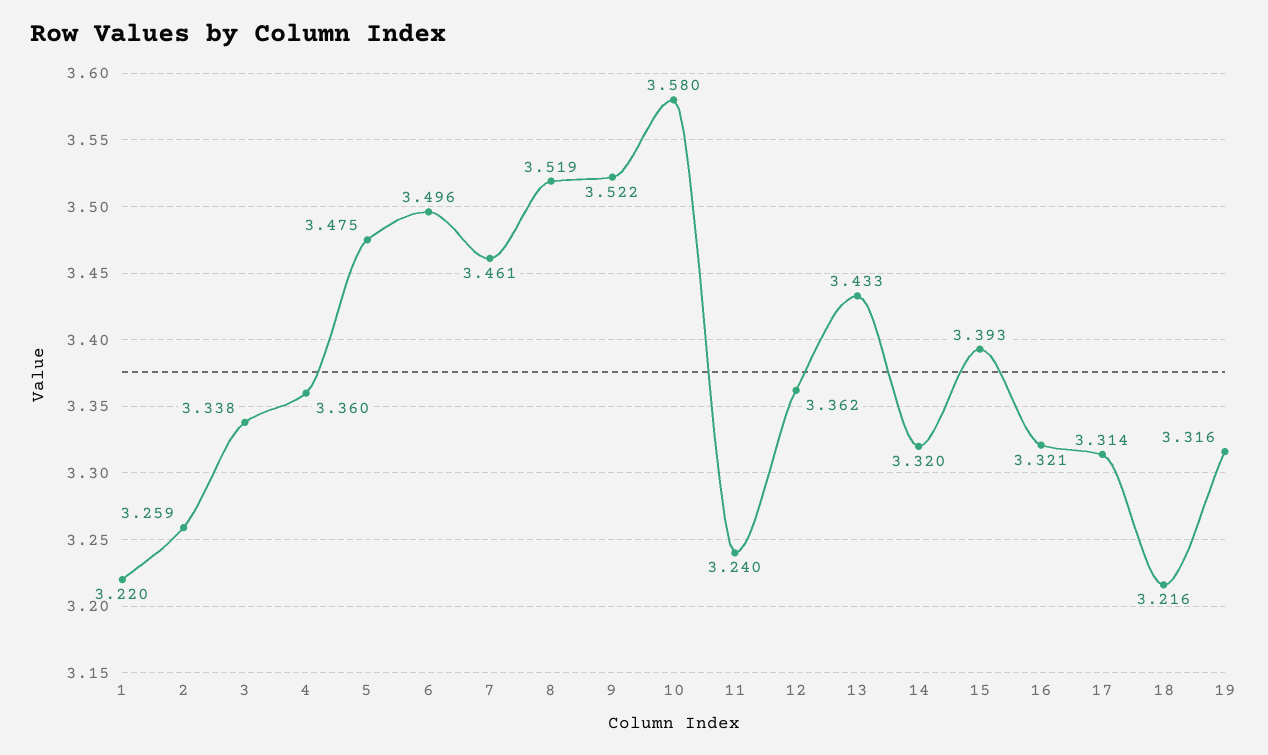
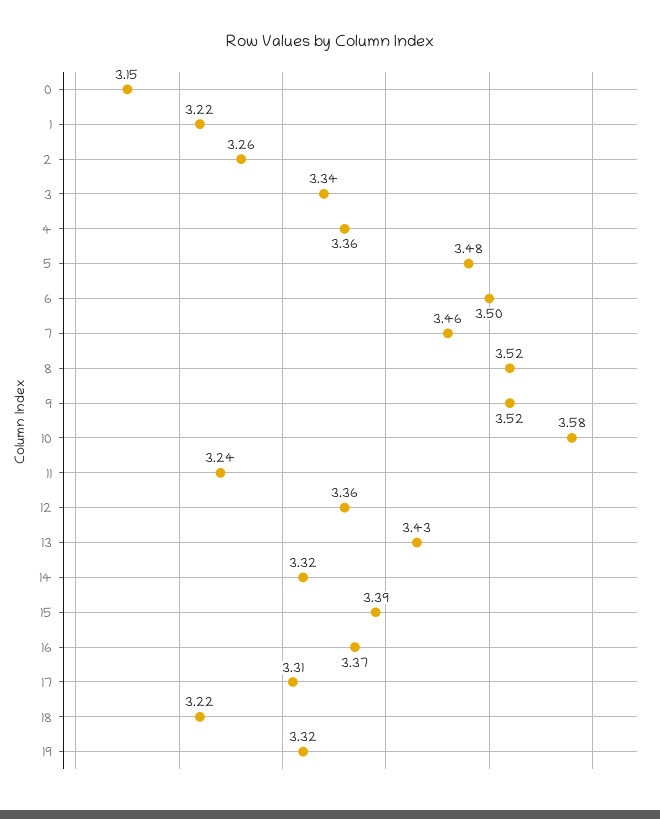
16: 3.321 -> 3.37
0: none -> 3.15

